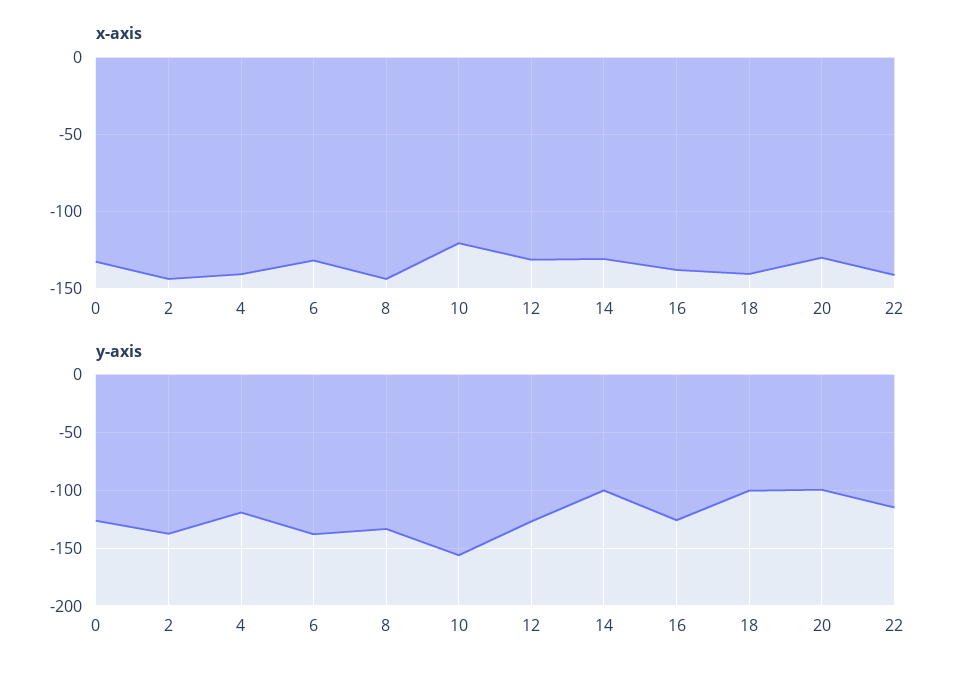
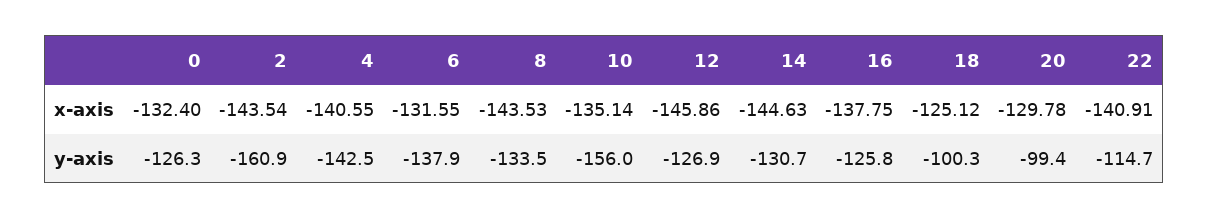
x-axis, 10: -120 -> -135.14
x-axis, 12: -130 -> -145.86
x-axis, 14: -130 -> -144.63
x-axis, 18: -140 -> -125.12
y-axis, 2: -140 -> -160.9
y-axis, 4: -120 -> -142.5
y-axis, 14: -100 -> -130.7

